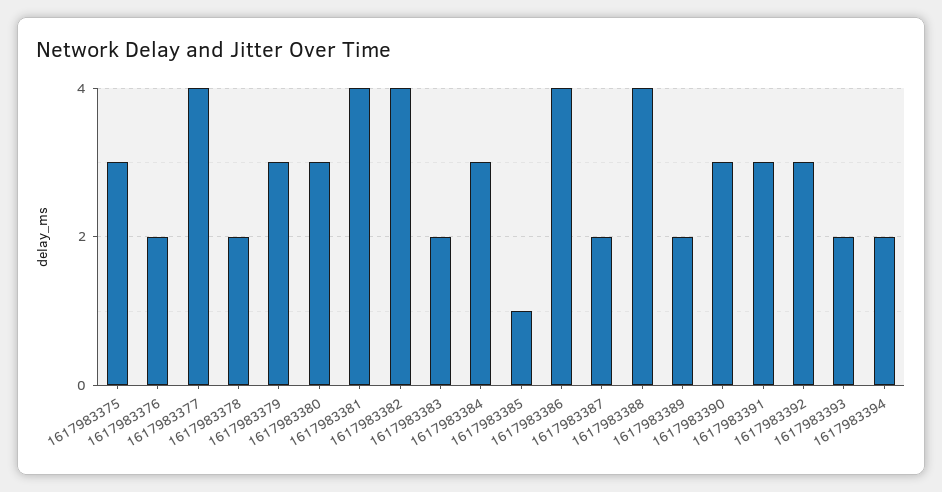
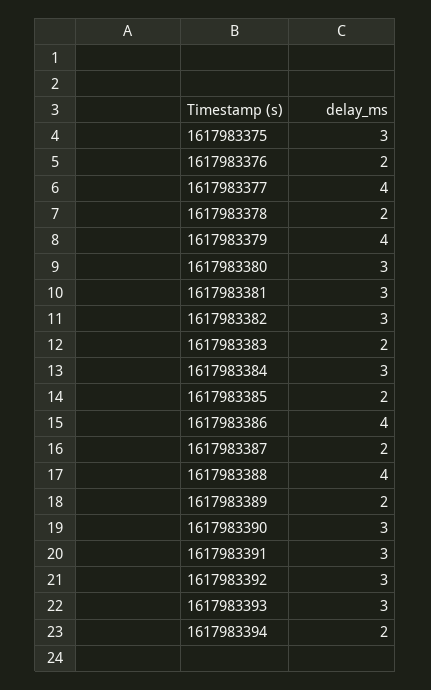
1617983379: 3 -> 4
1617983381: 4 -> 3
1617983382: 4 -> 3
1617983385: 1 -> 2
1617983393: 2 -> 3

